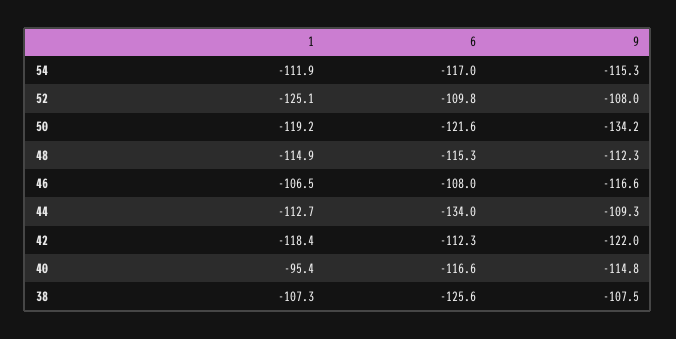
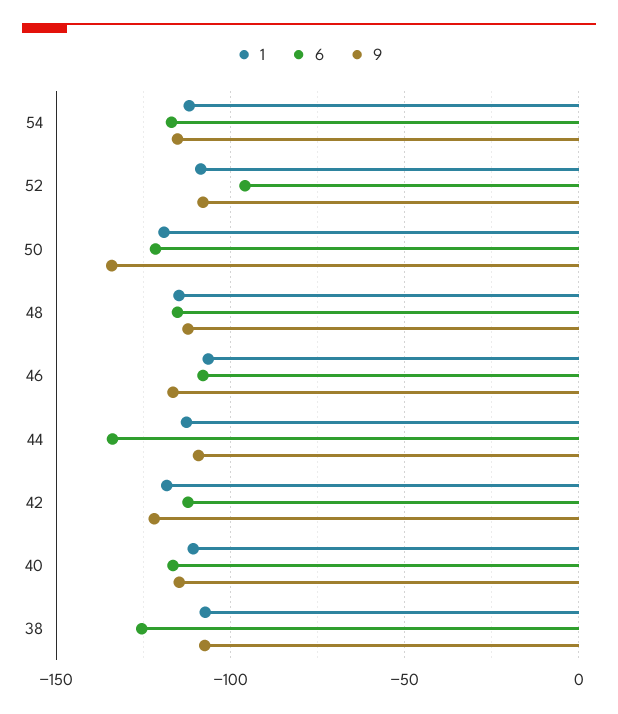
1, 52: -125.1 -> -110
6, 52: -109.8 -> -95
1, 40: -95.4 -> -110

